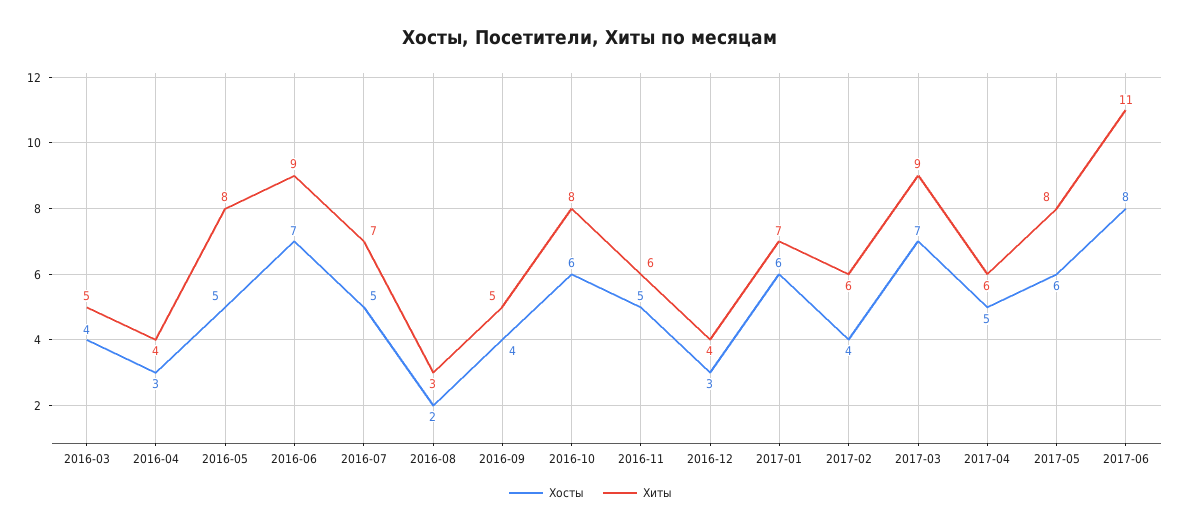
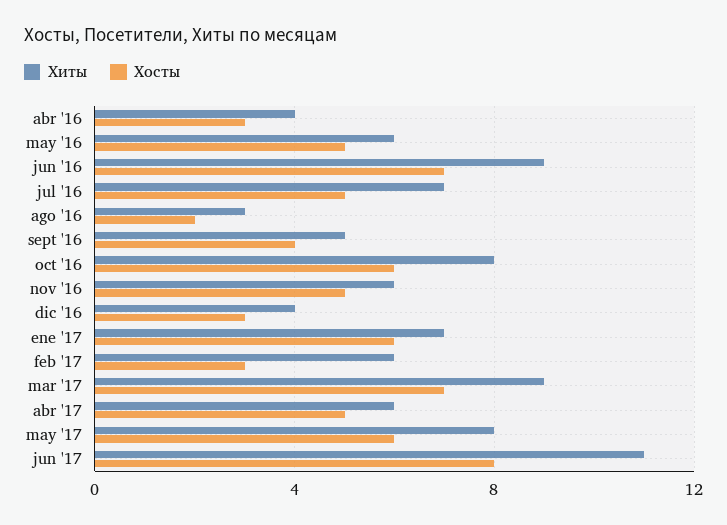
Хосты, 2016-03: 4 -> none
Хиты, 2016-03: 5 -> none
Хиты, 2016-05: 8 -> 6
Хосты, 2017-02: 4 -> 3

